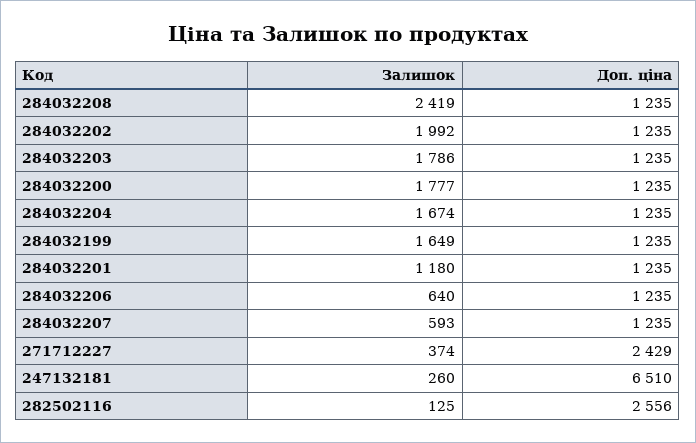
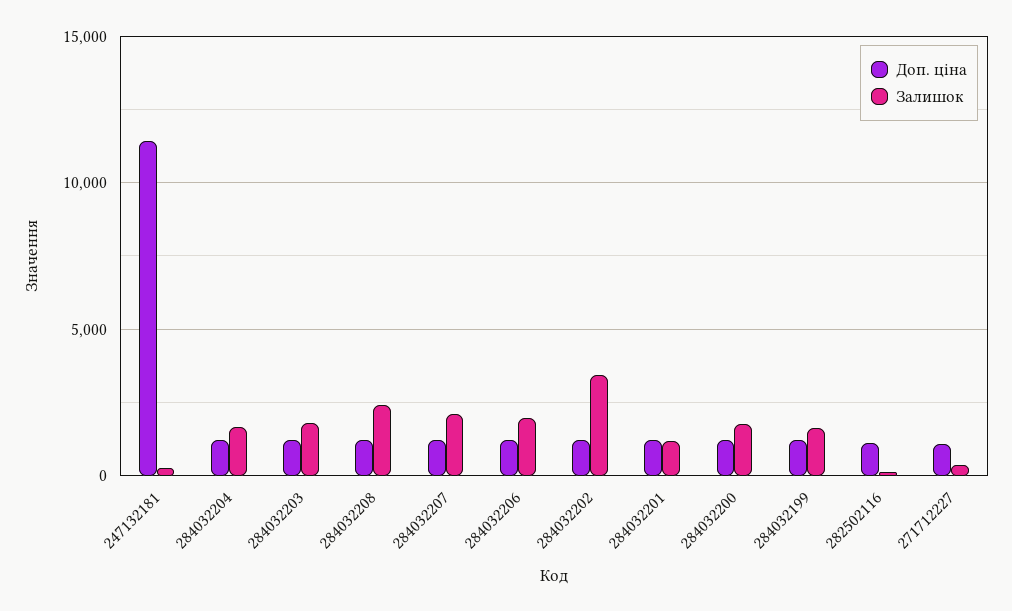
Залишок, 284032202: 1992 -> 3500
Залишок, 284032206: 640 -> 2000
Залишок, 284032207: 593 -> 2000
Доп. ціна, 271712227: 2429 -> 1000
Доп. ціна, 247132181: 6510 -> 11500
Доп. ціна, 282502116: 2556 -> 1000

